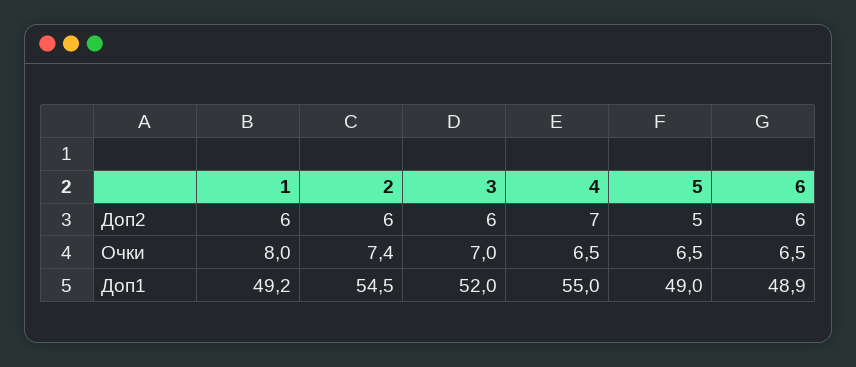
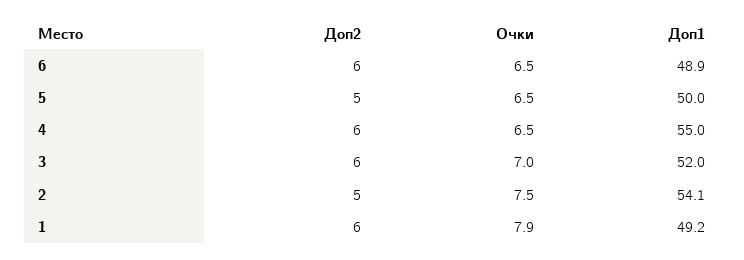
2, Доп2: 6 -> 5
4, Доп2: 7 -> 6
1, Очки: 8 -> 7.9
2, Очки: 7.4 -> 7.5
2, Доп1: 54.5 -> 54.1
5, Доп1: 49 -> 50

